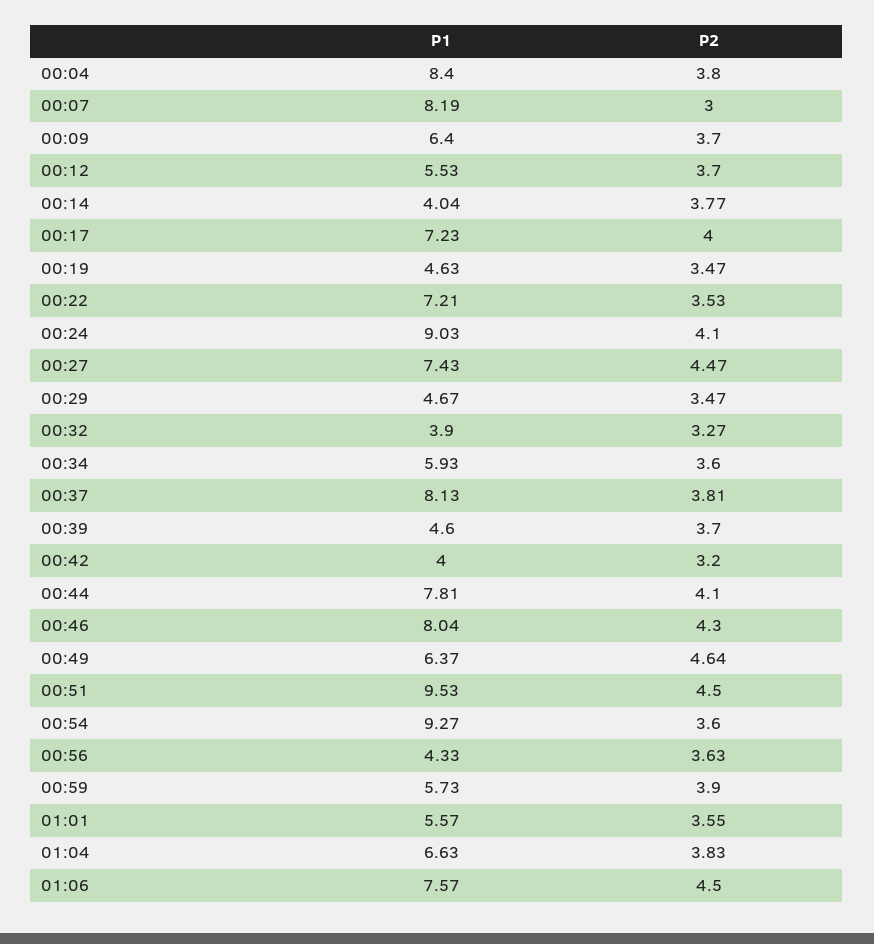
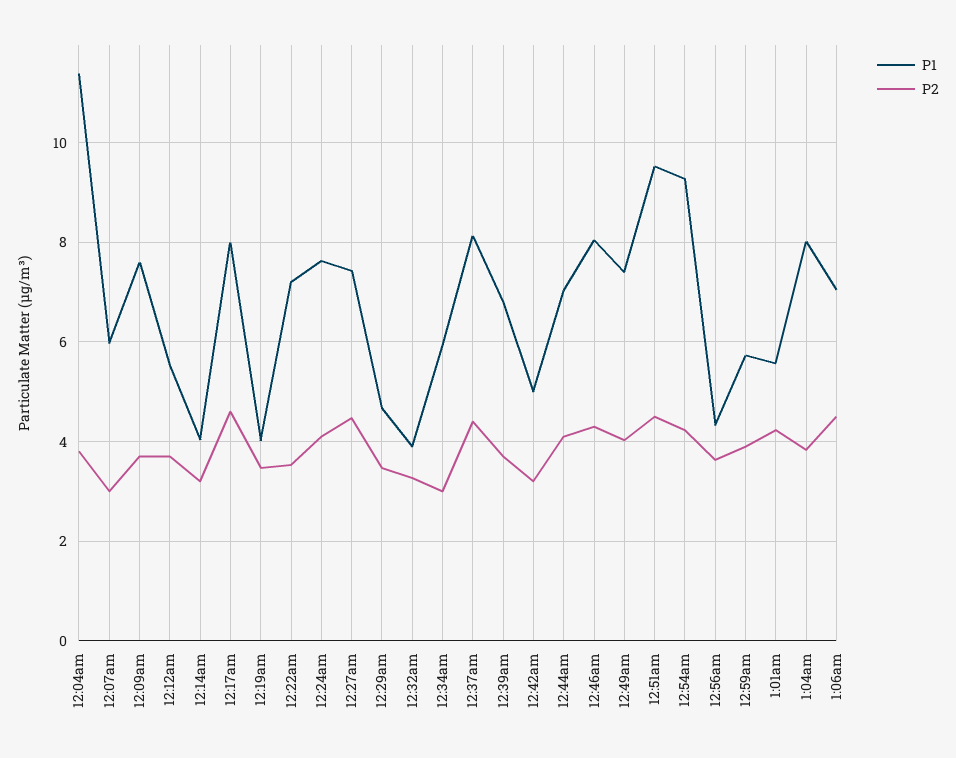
P1, 00:04: 8.4 -> 11.4
P1, 00:07: 8.19 -> 6
P1, 00:09: 6.4 -> 7.6
P2, 00:14: 3.77 -> 3.2
P1, 00:17: 7.23 -> 8
P2, 00:17: 4 -> 4.6
P1, 00:19: 4.63 -> 4
P1, 00:24: 9.03 -> 7.6
P2, 00:34: 3.6 -> 3
P2, 00:37: 3.81 -> 4.4
P1, 00:39: 4.6 -> 6.8
P1, 00:42: 4 -> 5
P1, 00:44: 7.81 -> 7
P1, 00:49: 6.37 -> 7.4
P2, 00:49: 4.64 -> 4
P2, 00:54: 3.6 -> 4.2
P2, 01:01: 3.55 -> 4.2
P1, 01:04: 6.63 -> 8
P1, 01:06: 7.57 -> 7

